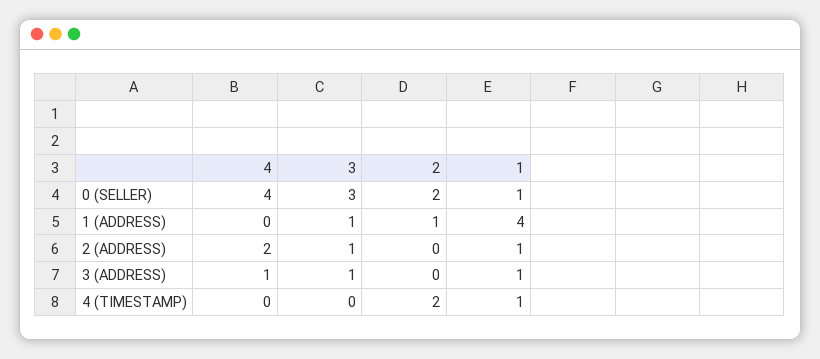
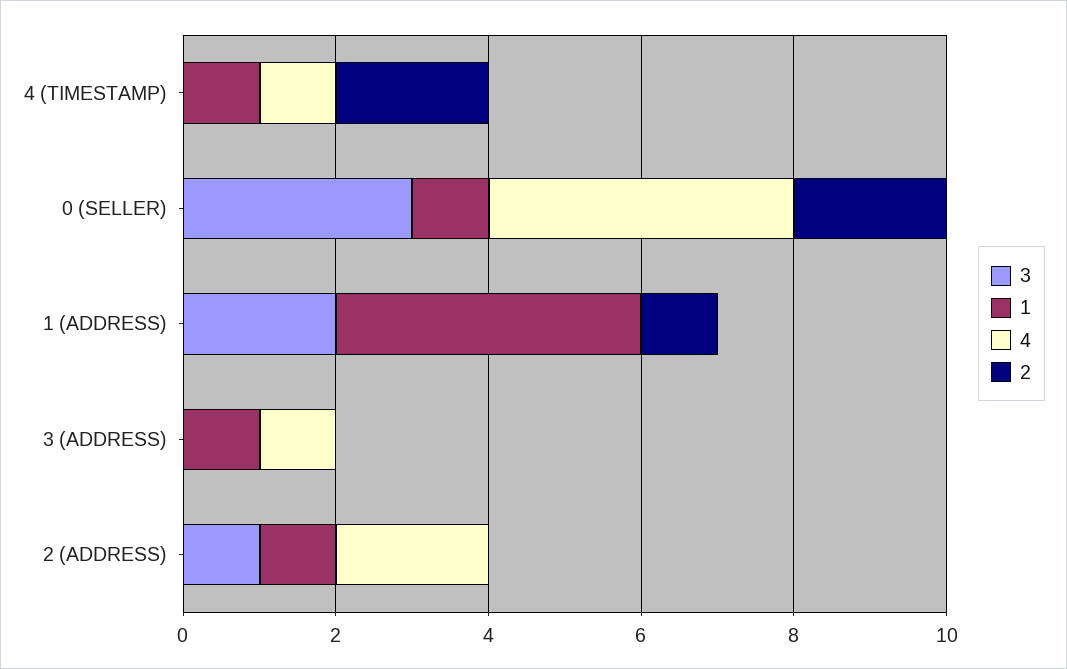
3, 1 (ADDRESS): 1 -> 2
3, 3 (ADDRESS): 1 -> 0
4, 4 (TIMESTAMP): 0 -> 1

